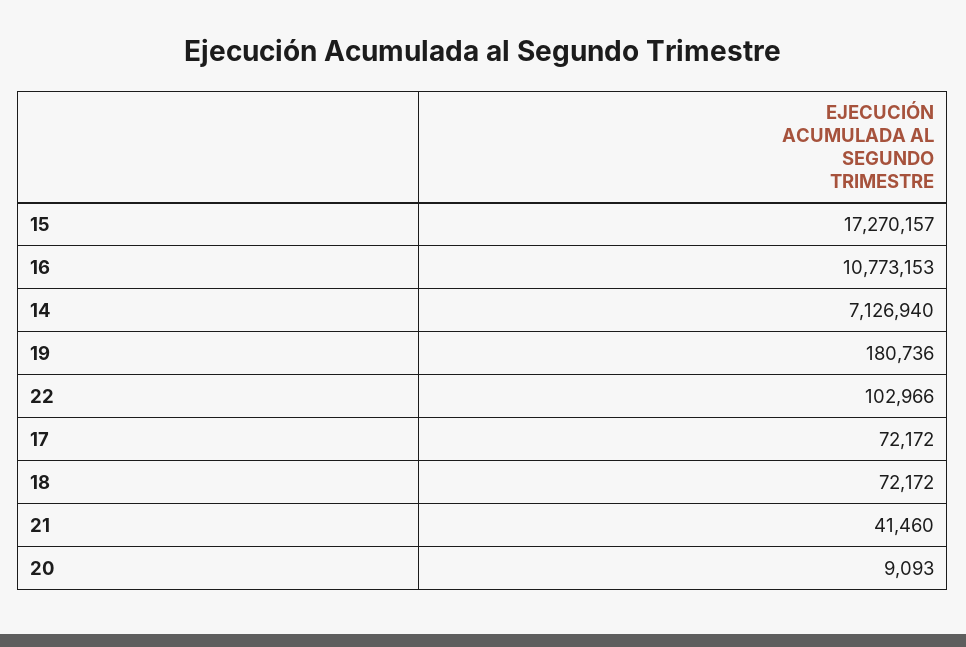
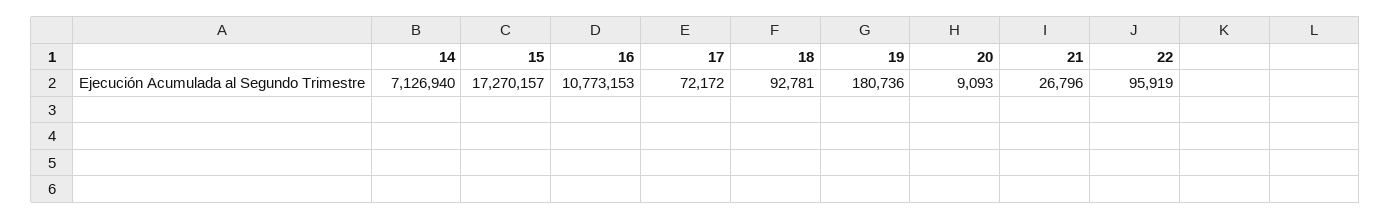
22: 102966 -> 95919
18: 72172 -> 92781
21: 41460 -> 26796

